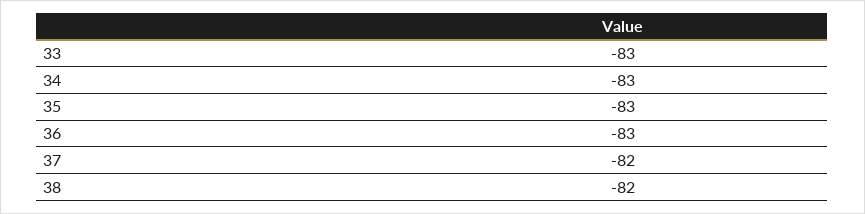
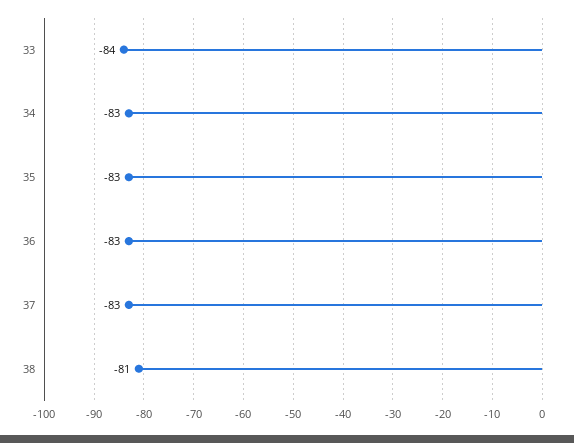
33: -83 -> -84
37: -82 -> -83
38: -82 -> -81

